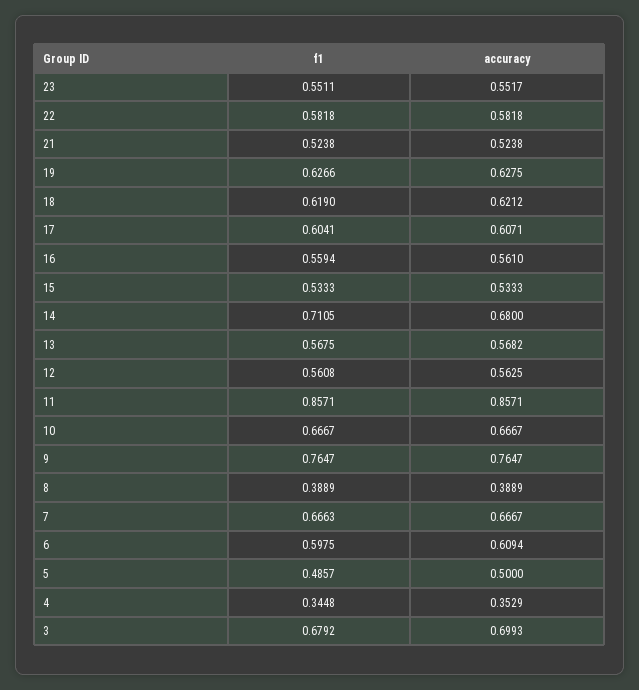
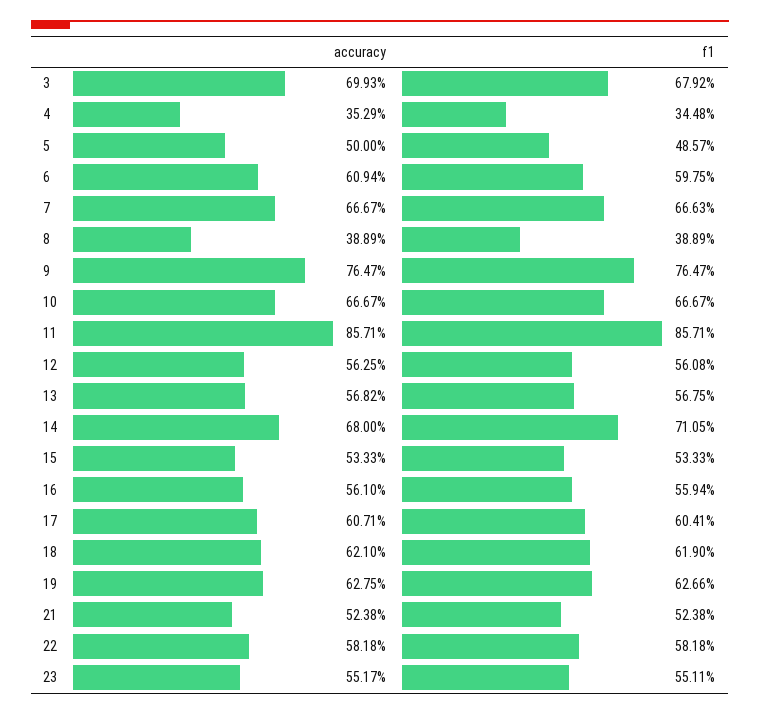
accuracy, 18: 0.6212 -> 0.621

